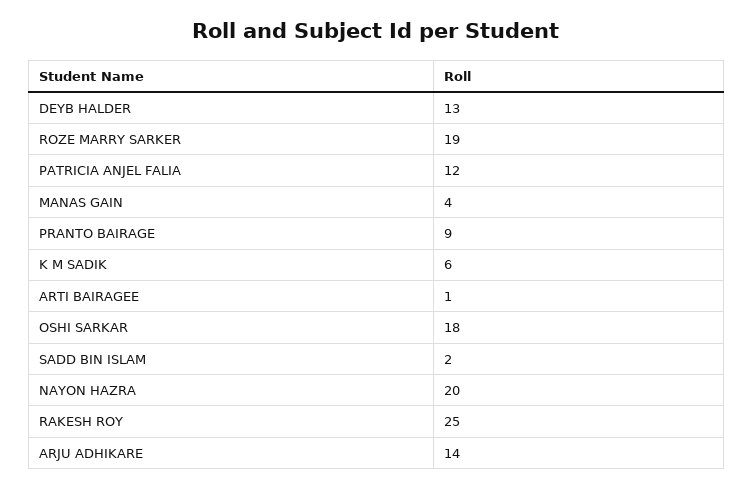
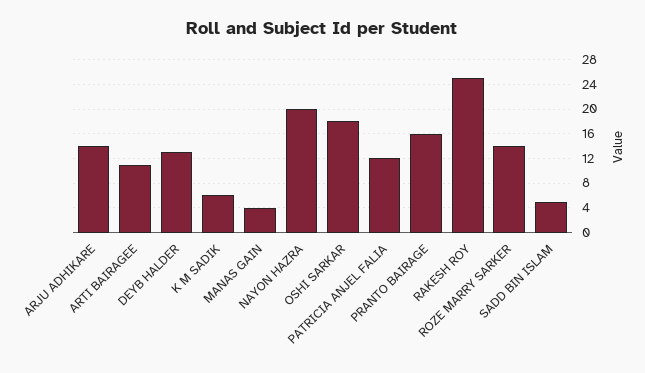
ROZE MARRY SARKER: 19 -> 14
PRANTO BAIRAGE: 9 -> 16
ARTI BAIRAGEE: 1 -> 11
SADD BIN ISLAM: 2 -> 5

